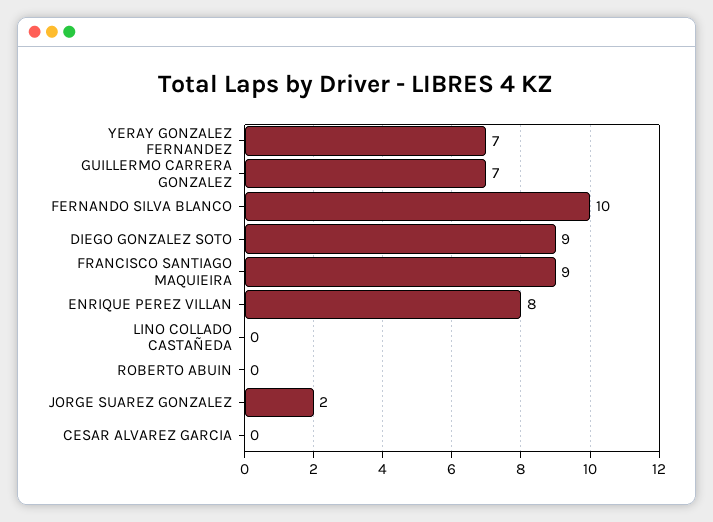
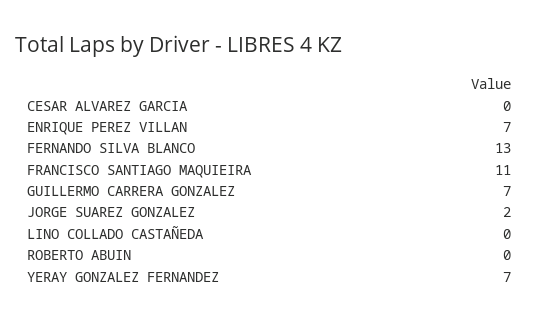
FERNANDO SILVA BLANCO: 10 -> 13
DIEGO GONZALEZ SOTO: 9 -> none
FRANCISCO SANTIAGO MAQUIEIRA: 9 -> 11
ENRIQUE PEREZ VILLAN: 8 -> 7

